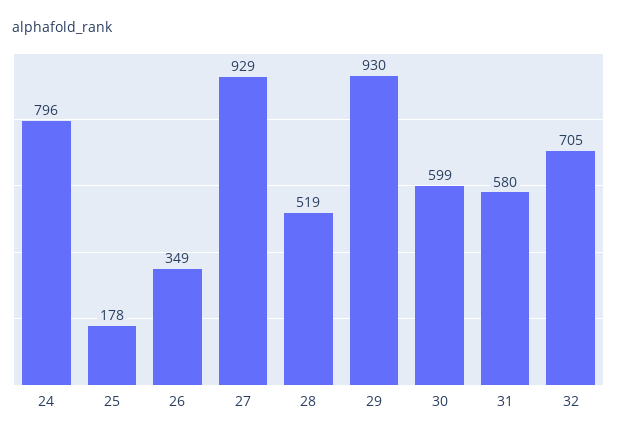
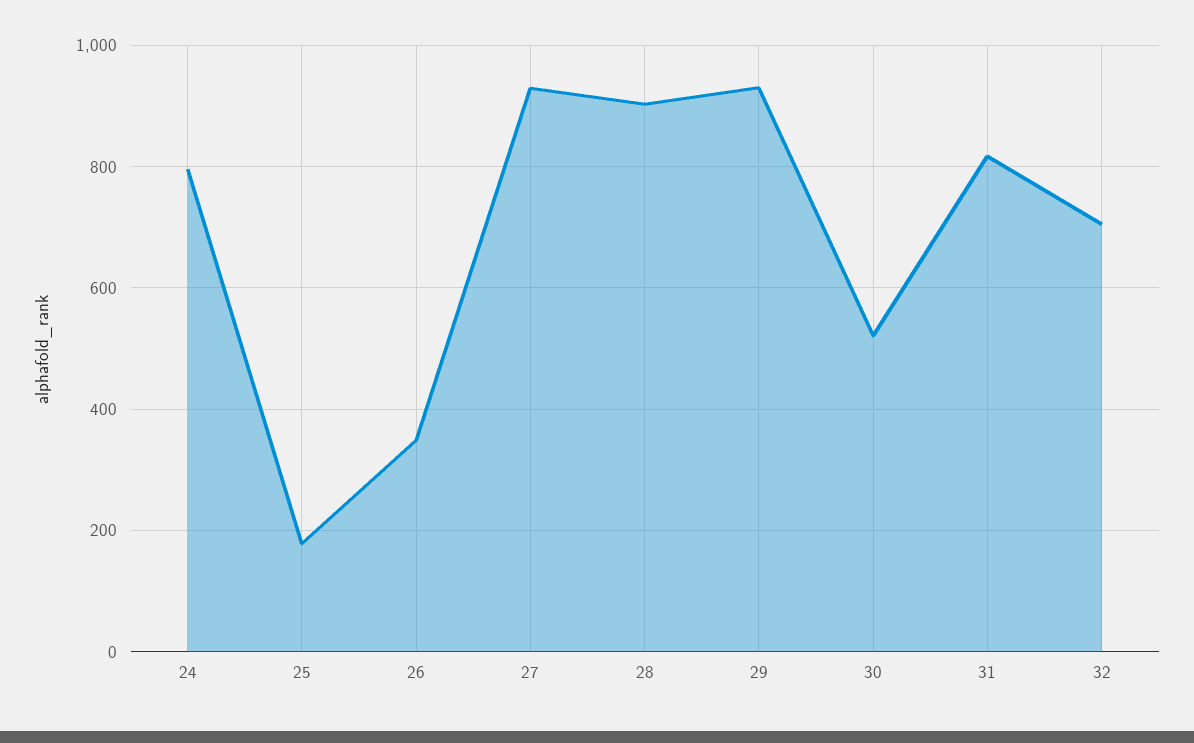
28: 519 -> 900
30: 599 -> 520
31: 580 -> 820

